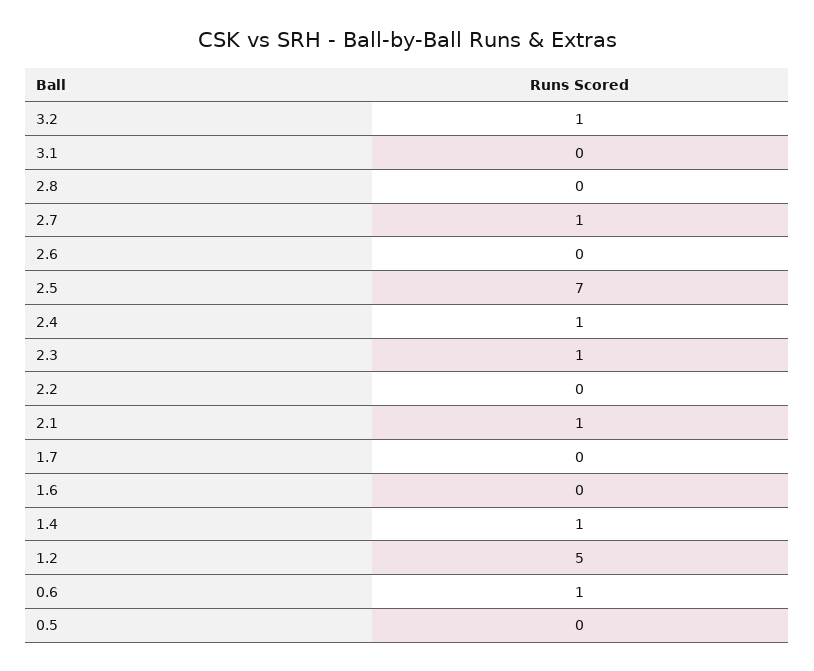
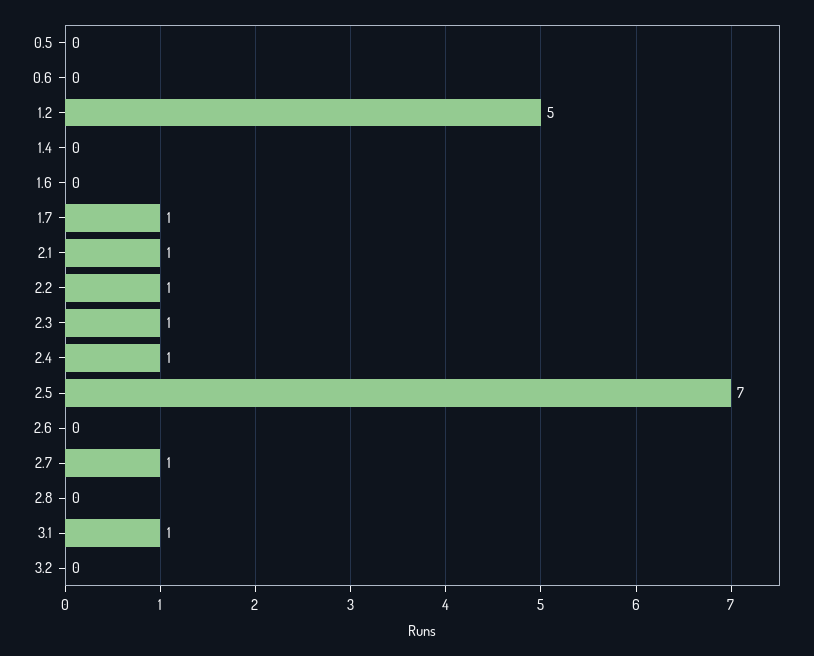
3.2: 1 -> 0
3.1: 0 -> 1
2.2: 0 -> 1
1.7: 0 -> 1
1.4: 1 -> 0
0.6: 1 -> 0

